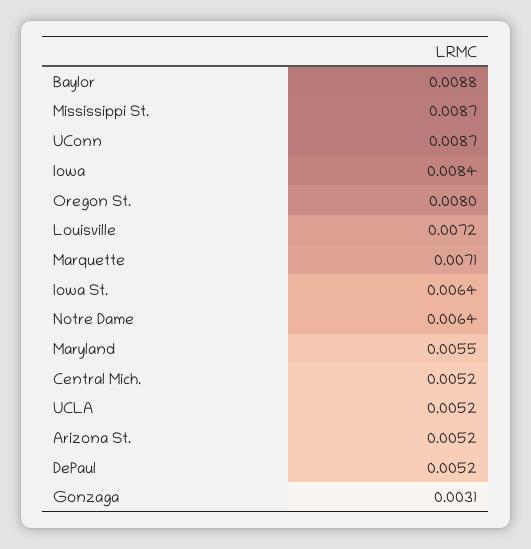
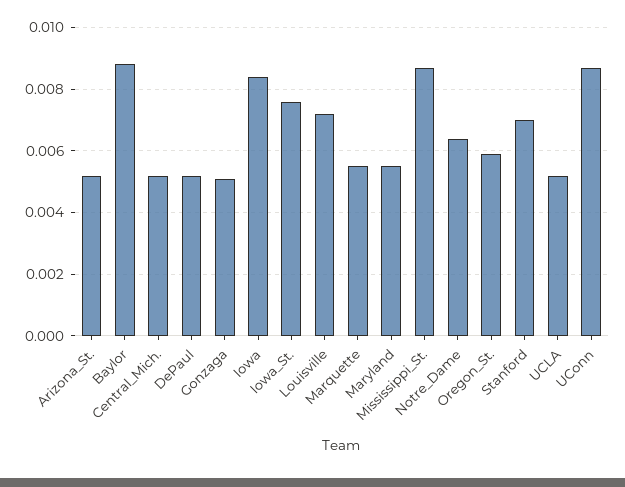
Oregon St.: 0.008 -> 0.006
Marquette: 0.0071 -> 0.0055
Iowa St.: 0.0064 -> 0.0075
Gonzaga: 0.0031 -> 0.005
Stanford: none -> 0.007

